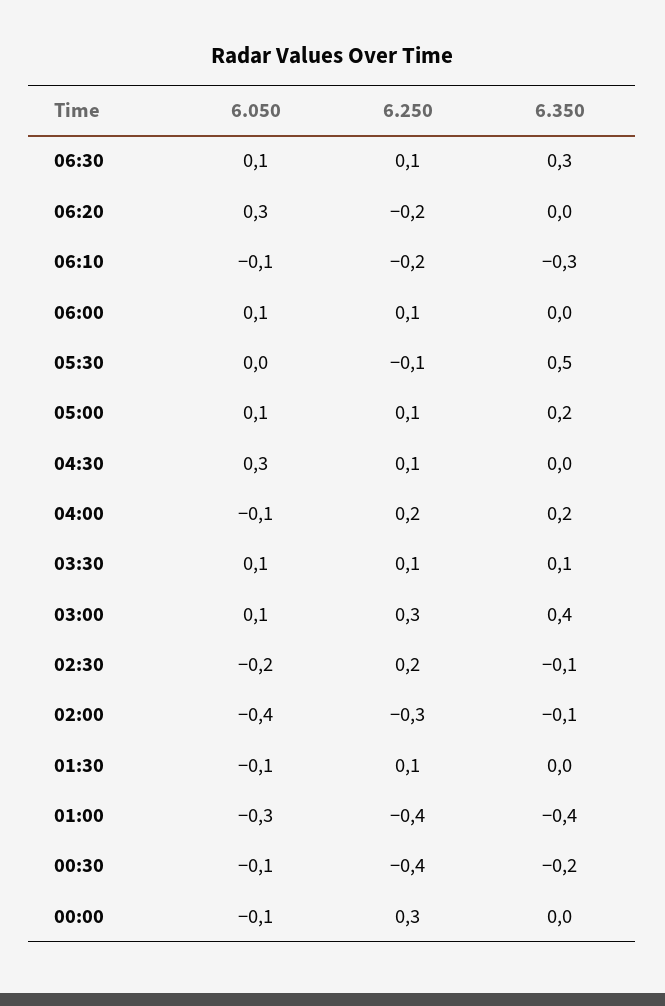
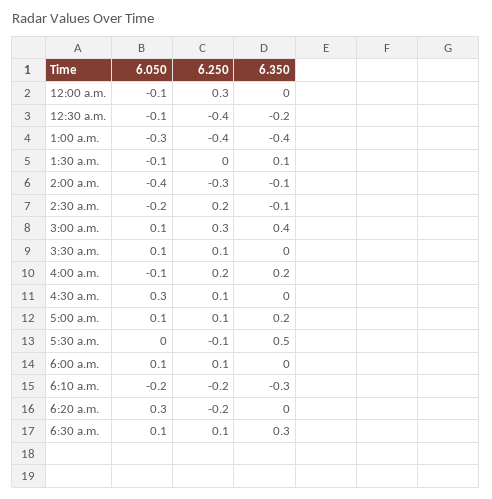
6.050, 06:10: -0.1 -> -0.2
6.350, 03:30: 0.1 -> 0
6.250, 01:30: 0.1 -> 0
6.350, 01:30: 0 -> 0.1

